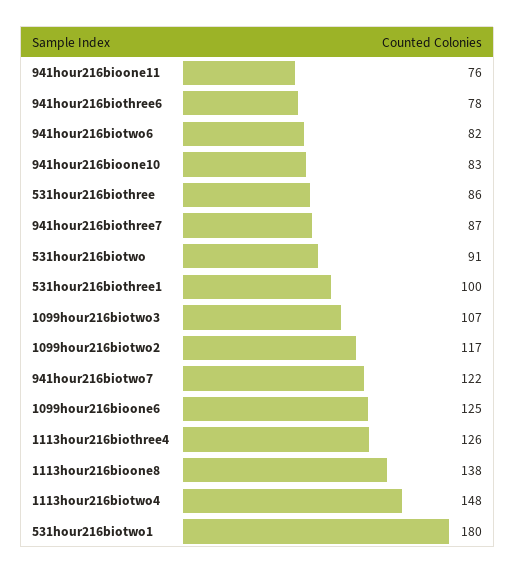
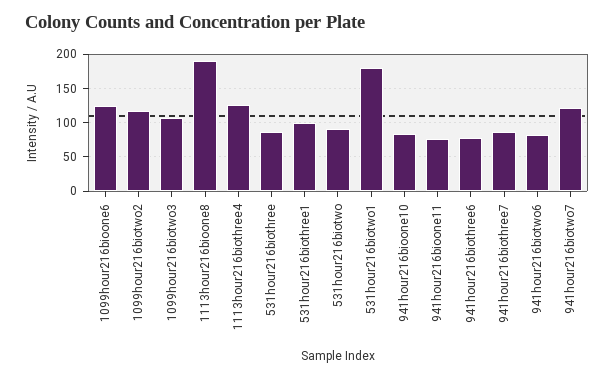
1113hour216bioone8: 138 -> 190
1113hour216biotwo4: 148 -> none

